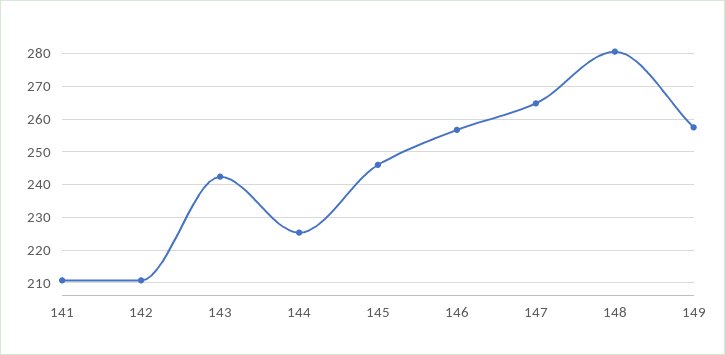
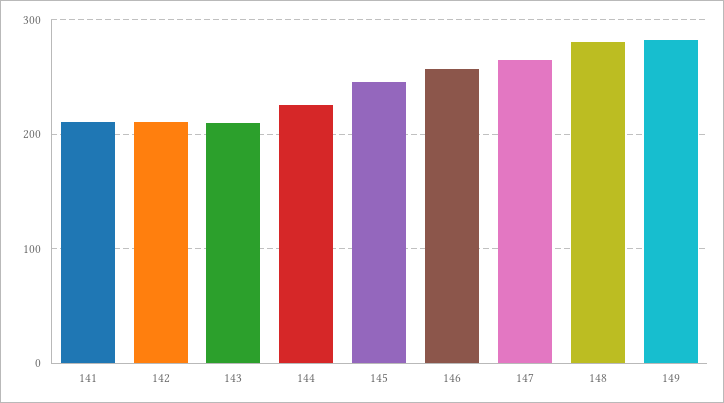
143: 242 -> 210
149: 258 -> 280

